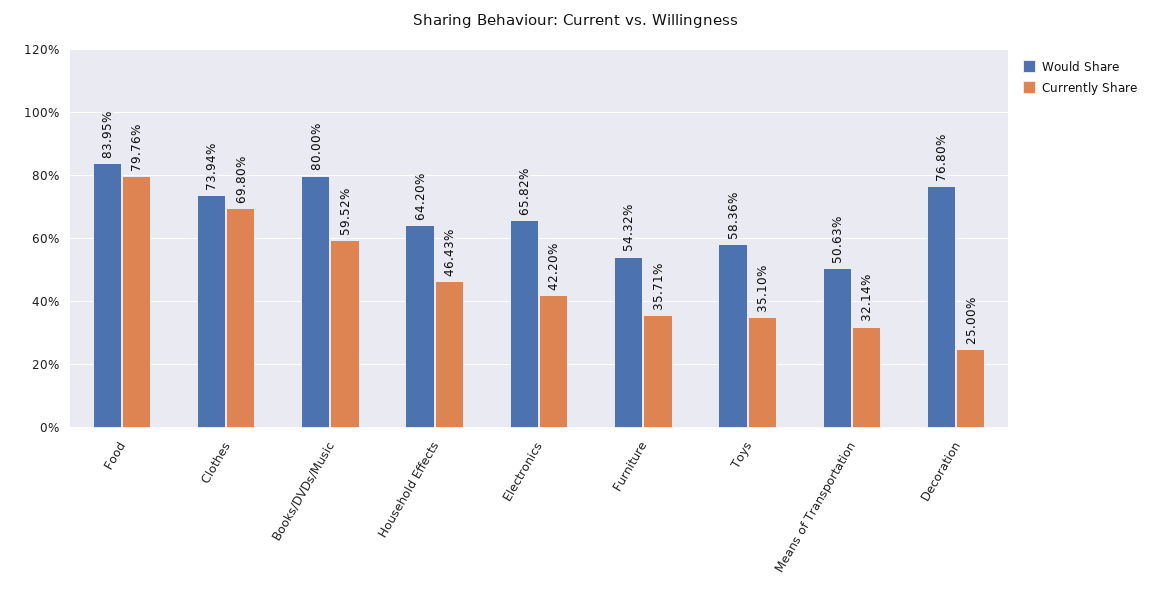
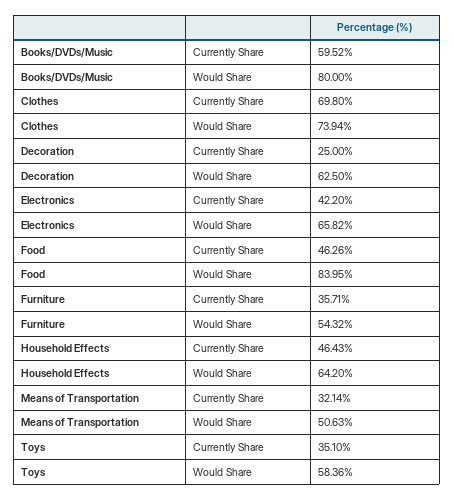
Currently Share, Food: 79.76 -> 46.26
Would Share, Decoration: 76.8 -> 62.5

